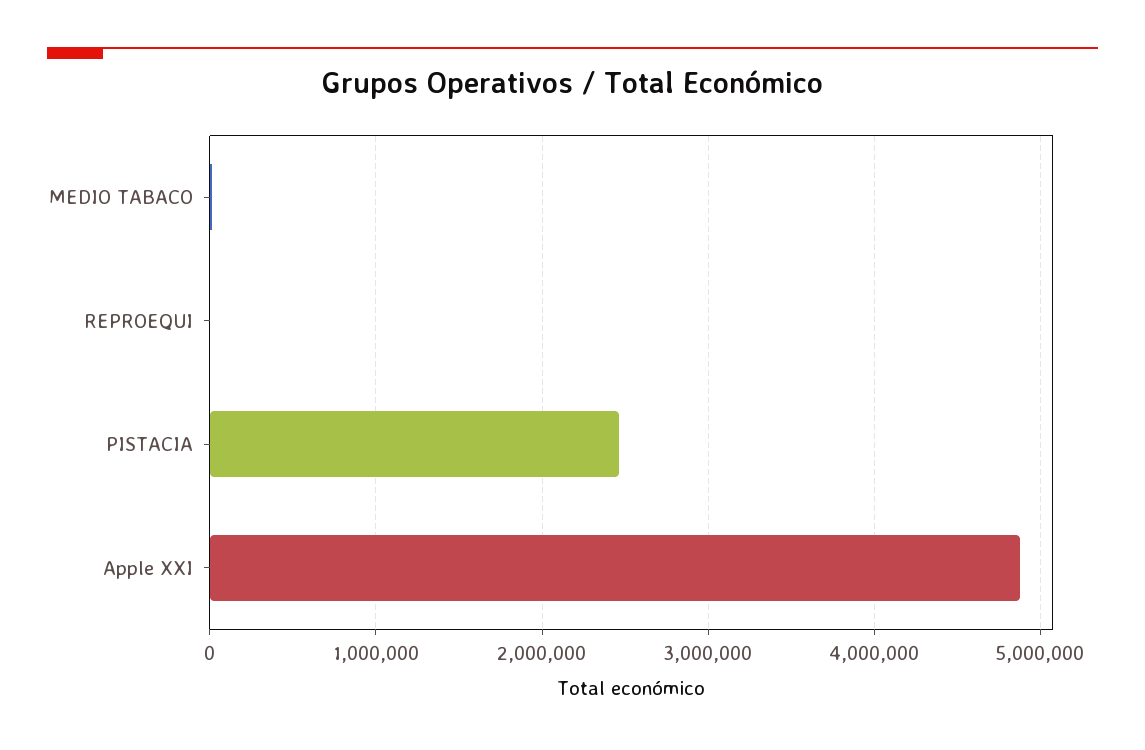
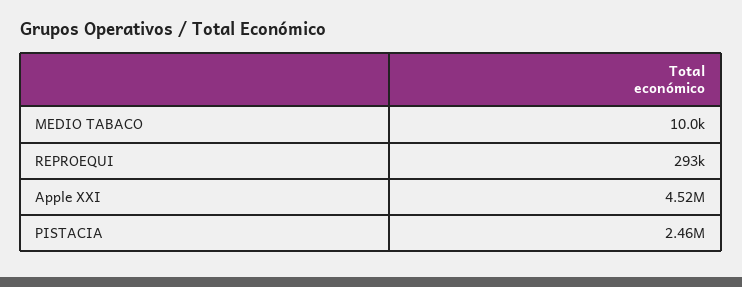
REPROEQUI: 0 -> 293000
Apple XXI: 4900000 -> 4520000

